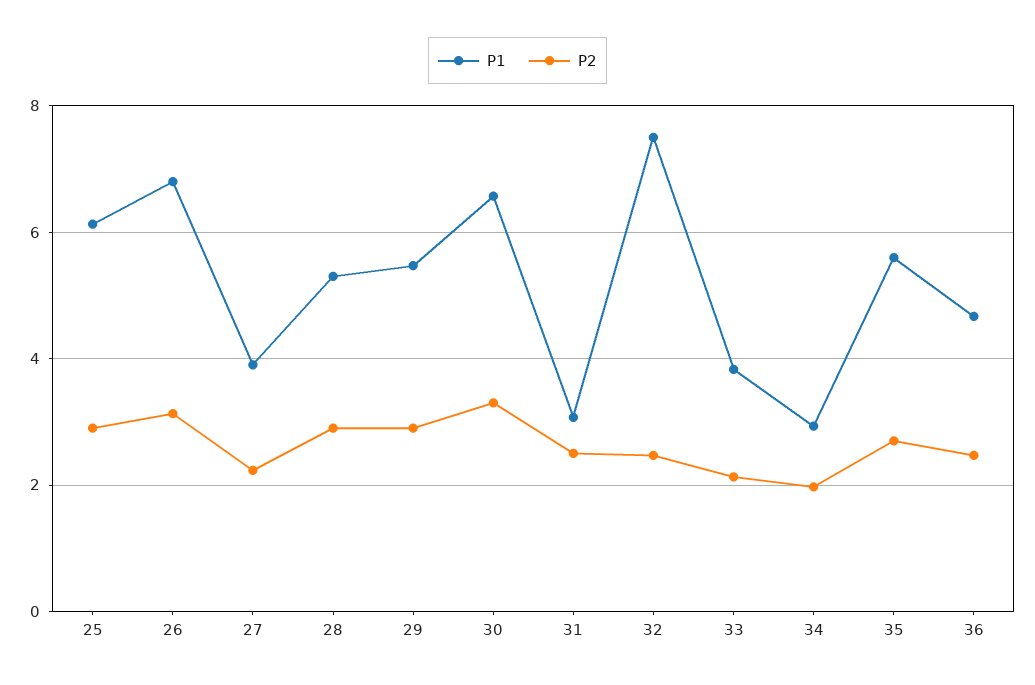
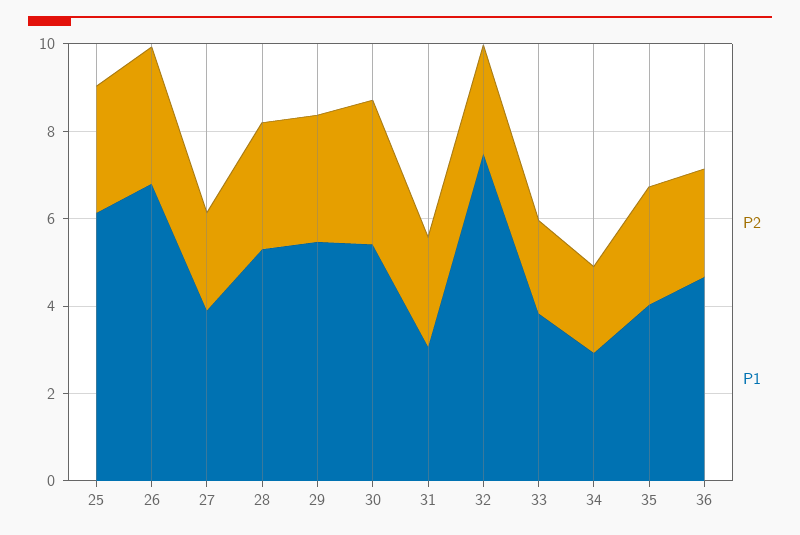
P1, 30: 6.6 -> 5.5
P1, 35: 5.6 -> 4

